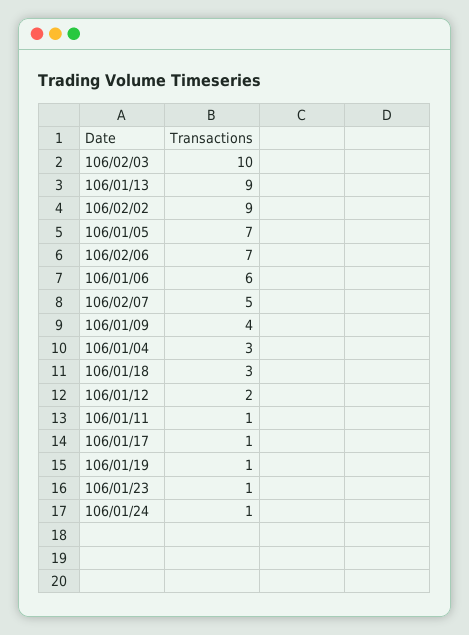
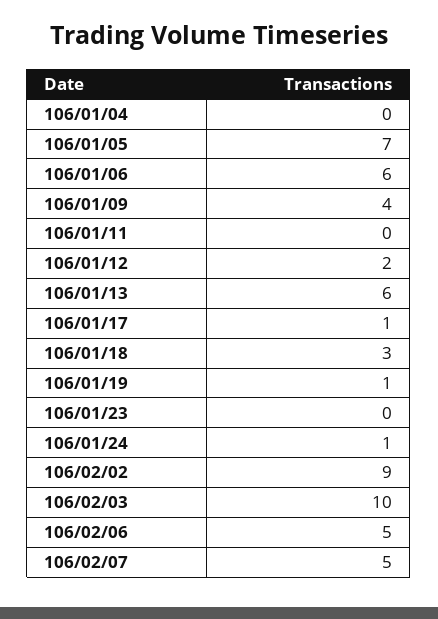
106/01/13: 9 -> 6
106/02/06: 7 -> 5
106/01/04: 3 -> 0
106/01/11: 1 -> 0
106/01/23: 1 -> 0

